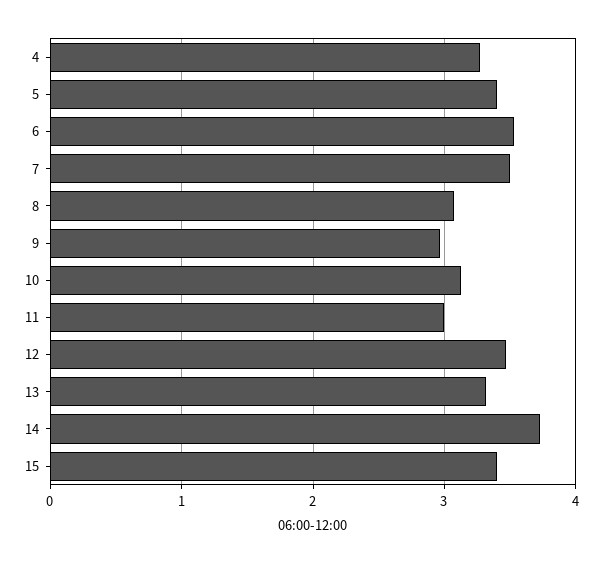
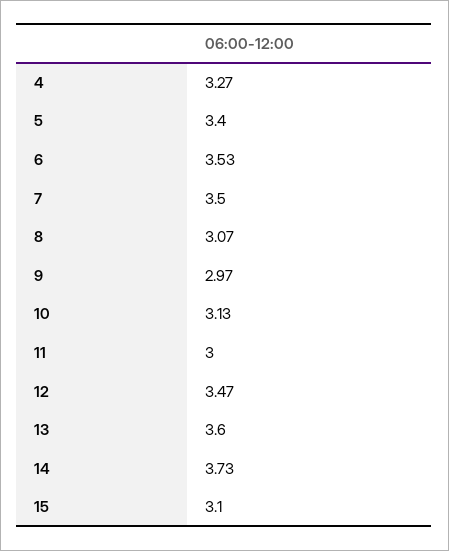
13: 3.3 -> 3.6
15: 3.4 -> 3.1

